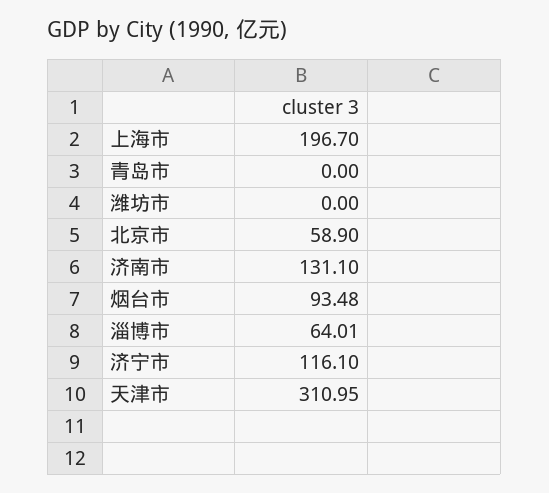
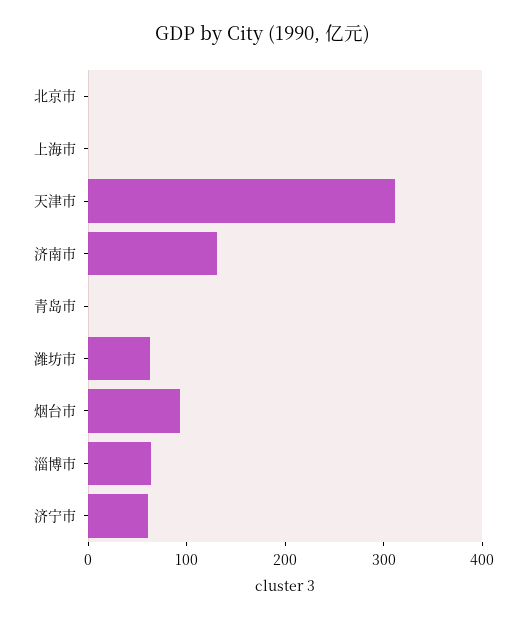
上海市: 196.7 -> 0
潍坊市: 0 -> 60
北京市: 58.9 -> 0
济宁市: 116.1 -> 60

